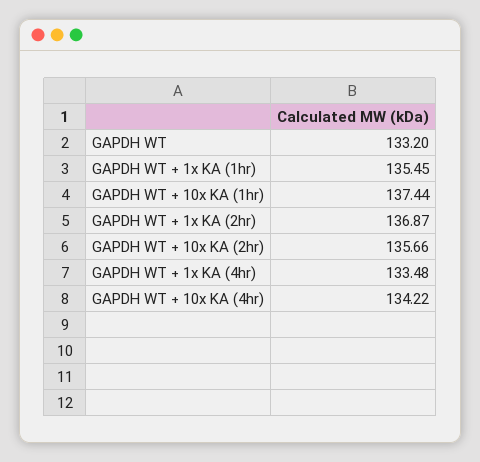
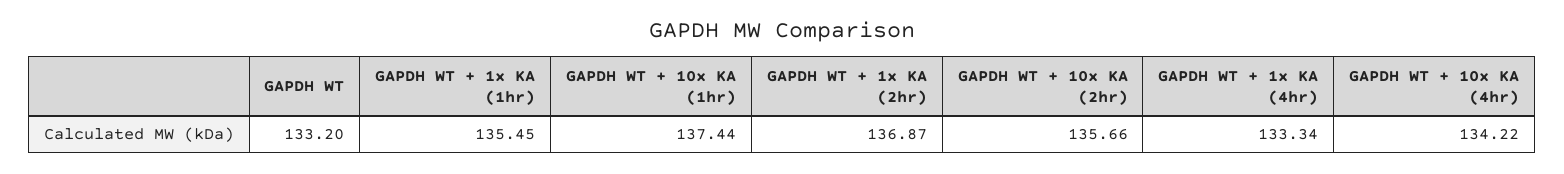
GAPDH WT + 1x KA (4hr): 133.48 -> 133.34

